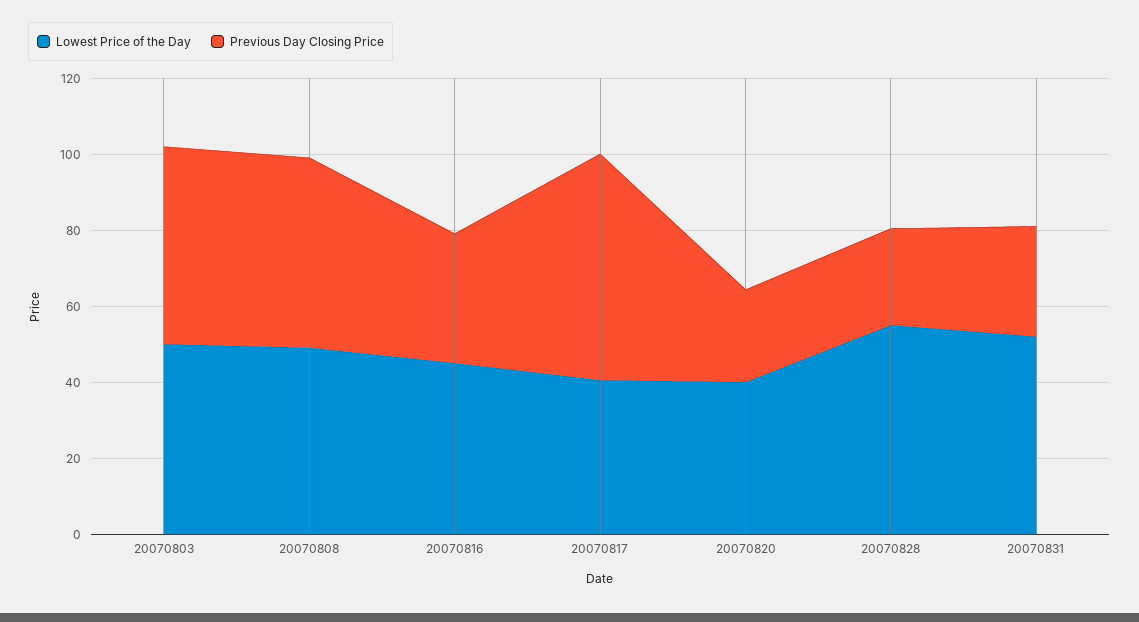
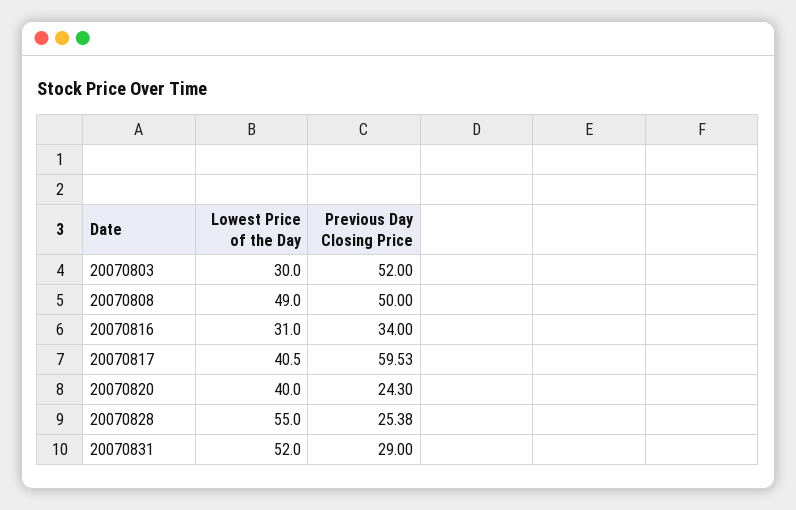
Lowest Price of the Day, 20070803: 50 -> 30
Lowest Price of the Day, 20070816: 45 -> 31

